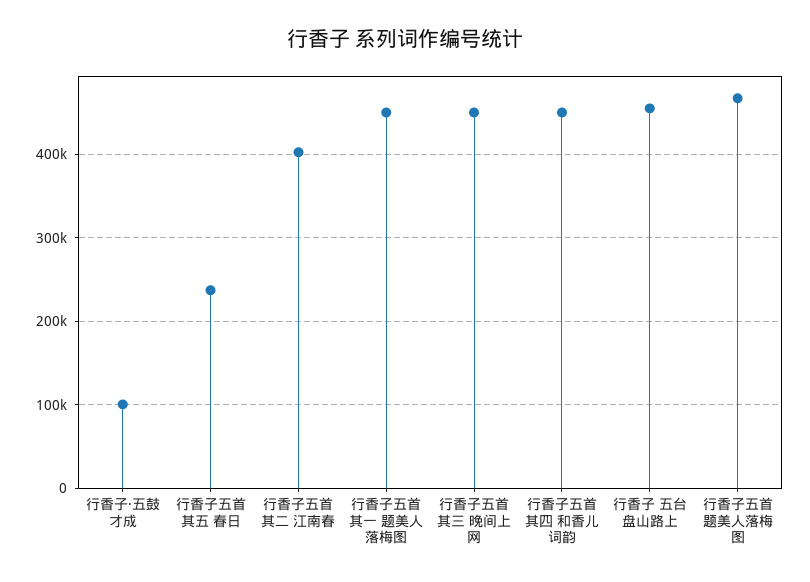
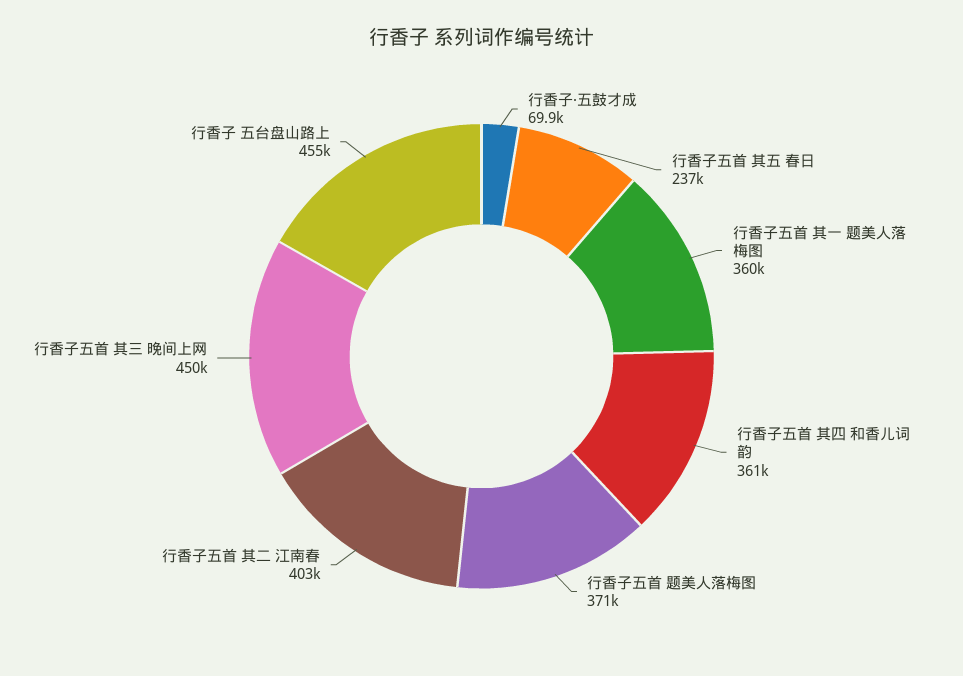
行香子·五鼓才成: 100000 -> 69900
行香子五首 其一 题美人落梅图: 450000 -> 360000
行香子五首 其四 和香儿词韵: 450000 -> 361000
行香子五首 题美人落梅图: 470000 -> 371000

